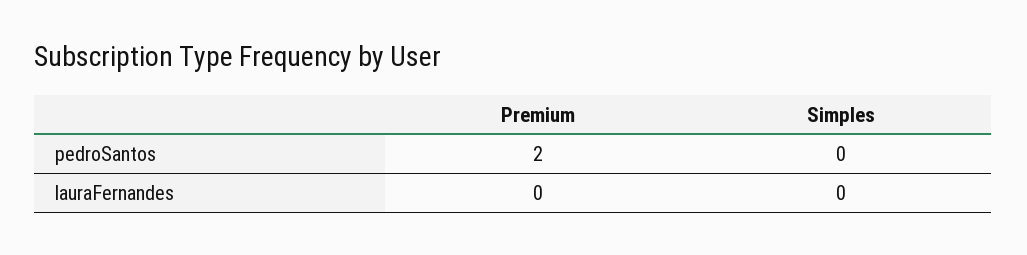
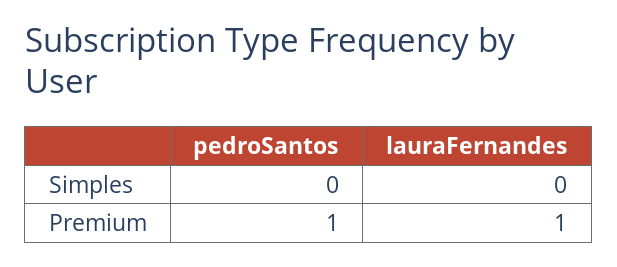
Premium, pedroSantos: 2 -> 1
Premium, lauraFernandes: 0 -> 1

